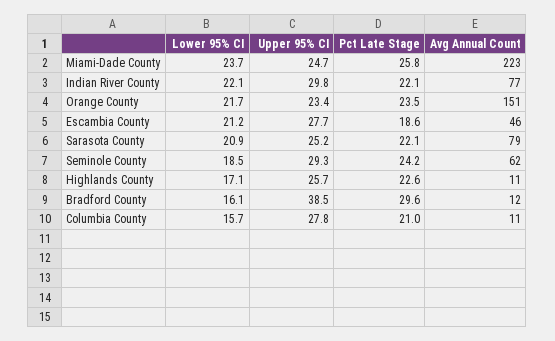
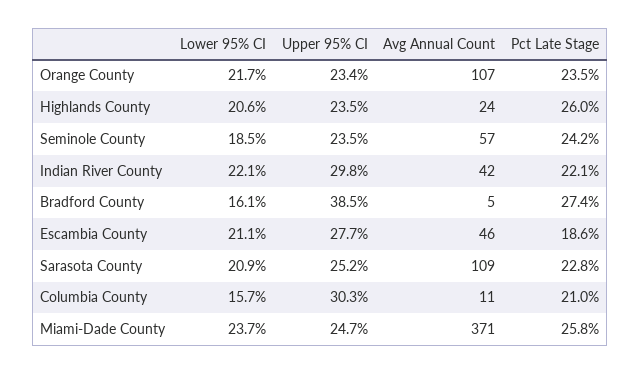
Avg Annual Count, Miami-Dade County: 223 -> 371
Avg Annual Count, Indian River County: 77 -> 42
Avg Annual Count, Orange County: 151 -> 107
Lower 95% CI, Escambia County: 21.2 -> 21.1
Pct Late Stage, Sarasota County: 22.1 -> 22.8
Avg Annual Count, Sarasota County: 79 -> 109
Upper 95% CI, Seminole County: 29.3 -> 23.5
Avg Annual Count, Seminole County: 62 -> 57
Lower 95% CI, Highlands County: 17.1 -> 20.6
Upper 95% CI, Highlands County: 25.7 -> 23.5
Pct Late Stage, Highlands County: 22.6 -> 26
Avg Annual Count, Highlands County: 11 -> 24
Pct Late Stage, Bradford County: 29.6 -> 27.4
Avg Annual Count, Bradford County: 12 -> 5
Upper 95% CI, Columbia County: 27.8 -> 30.3

